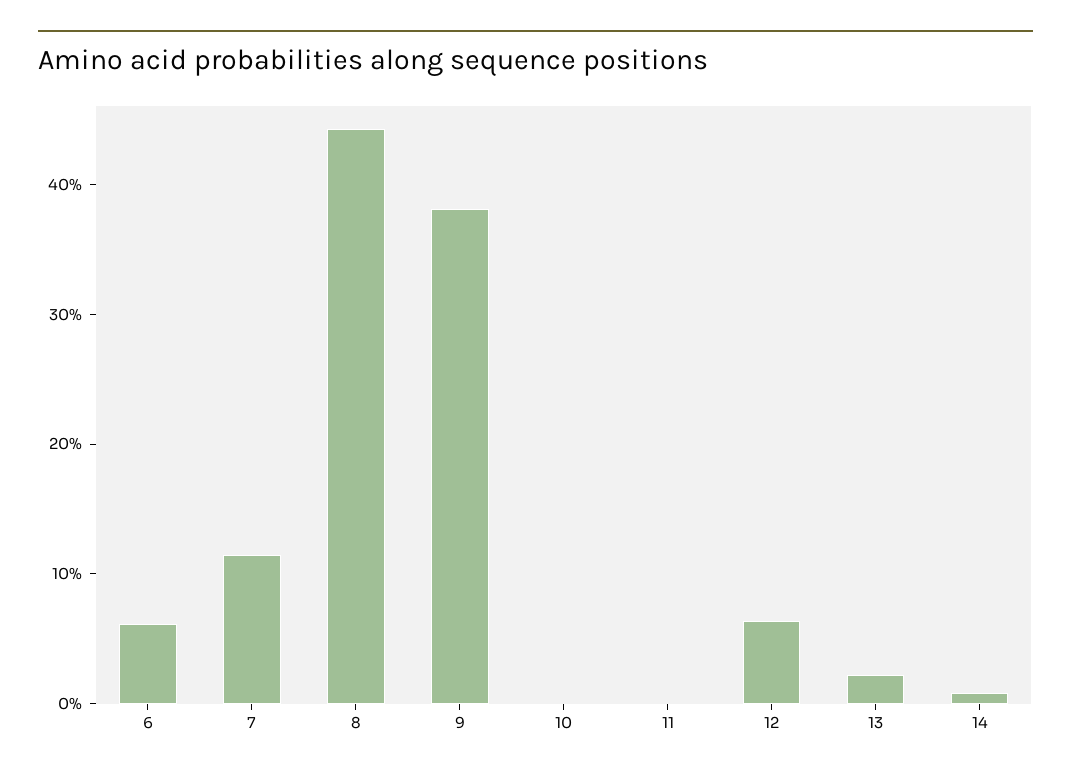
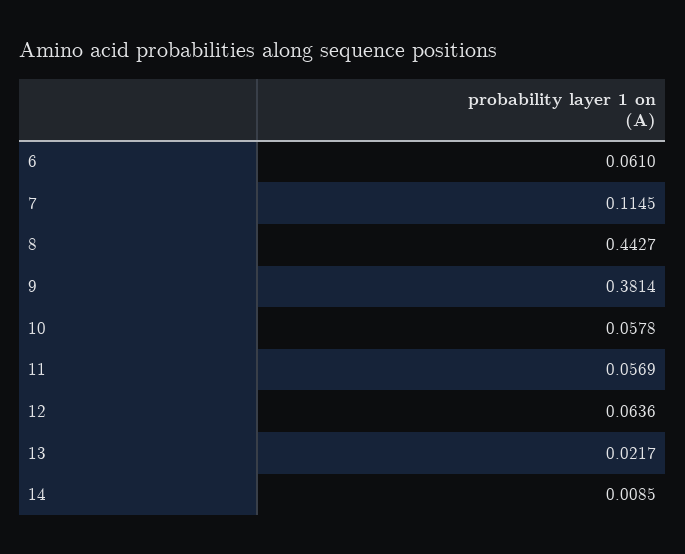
10: 0 -> 0.0578
11: 0 -> 0.0569

